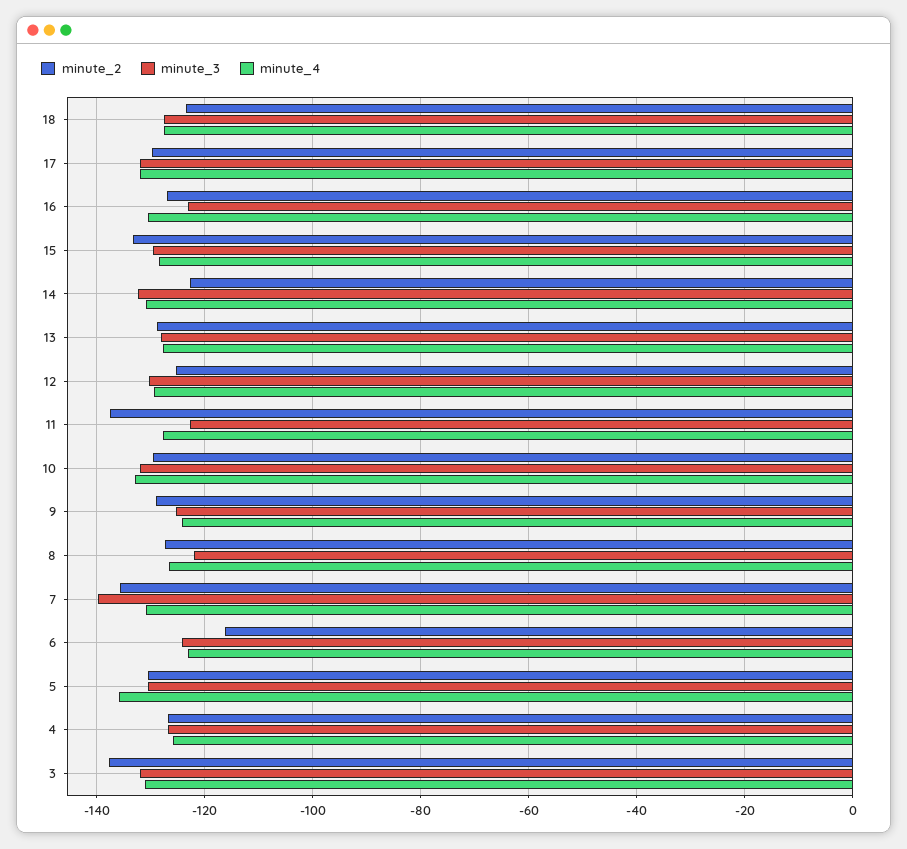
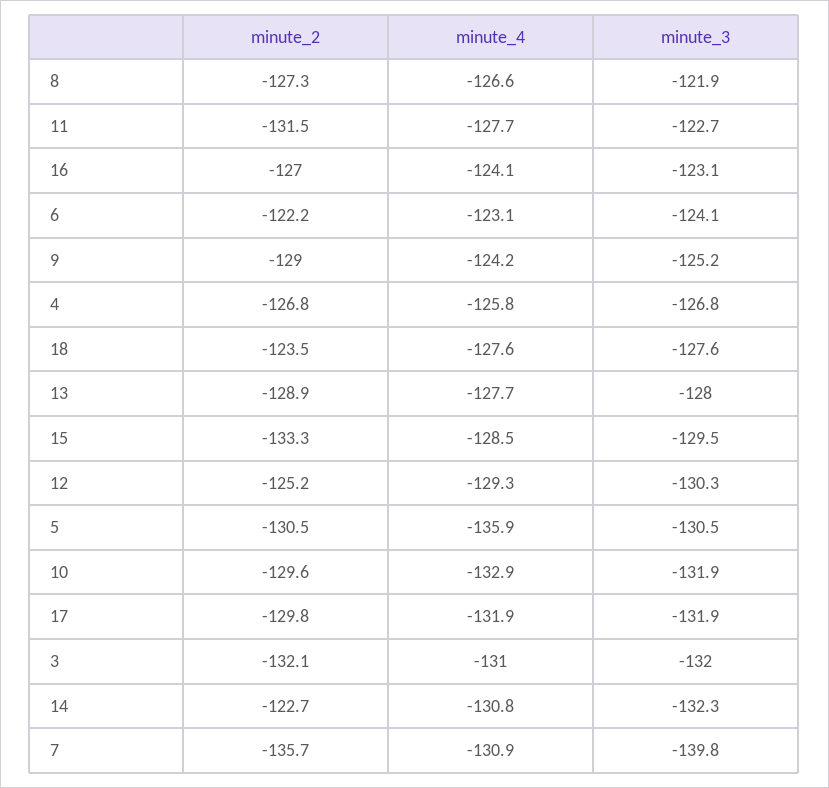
minute_4, 16: -130 -> -124.1
minute_2, 11: -138 -> -131.5
minute_2, 6: -116 -> -122.2
minute_2, 3: -138 -> -132.1

